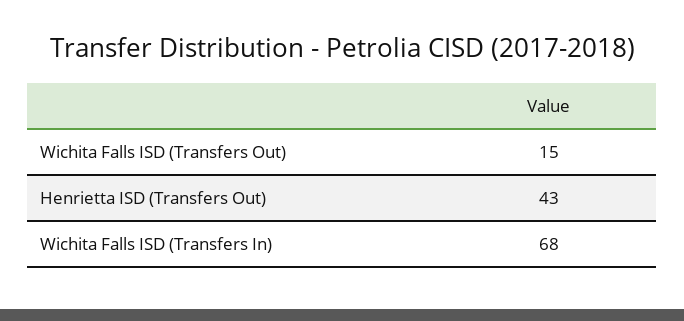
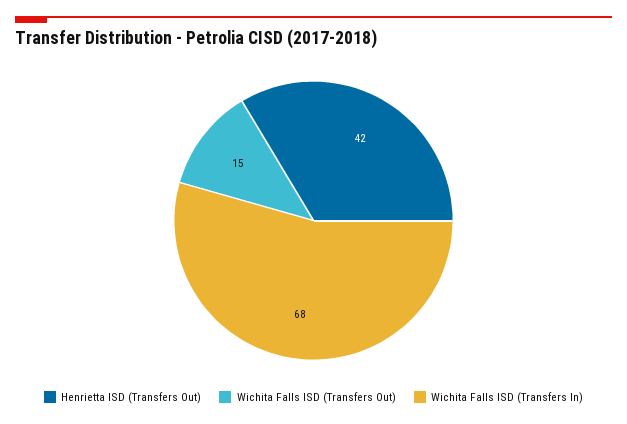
Henrietta ISD (Transfers Out): 43 -> 42

